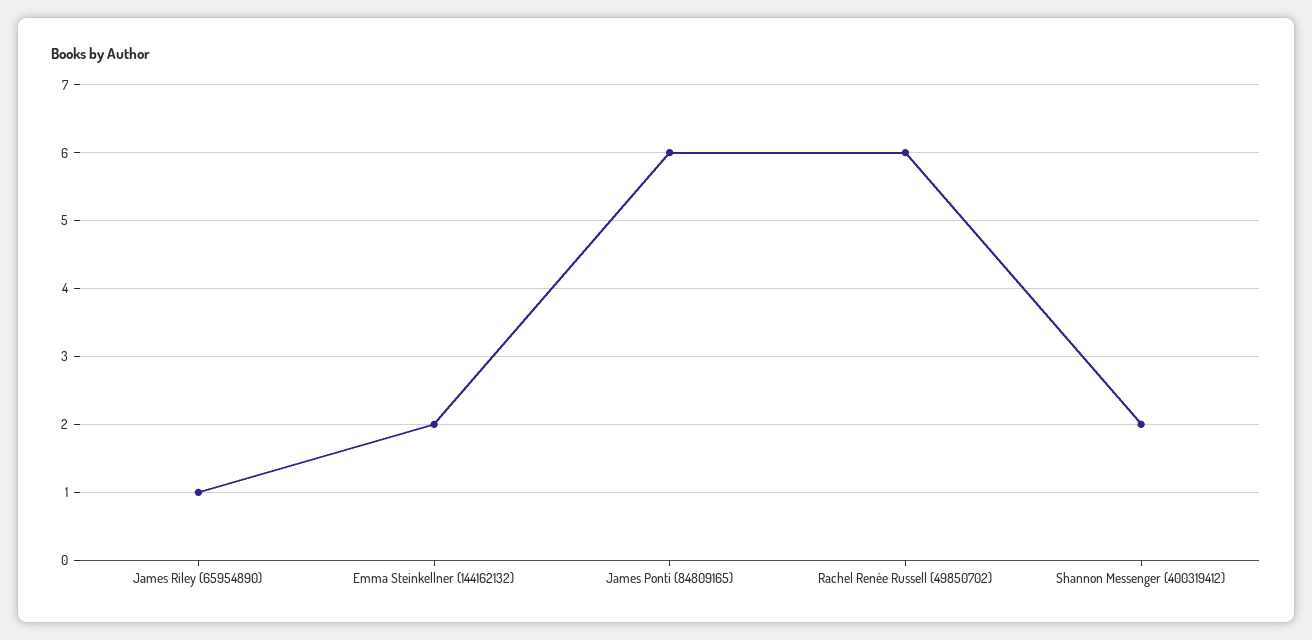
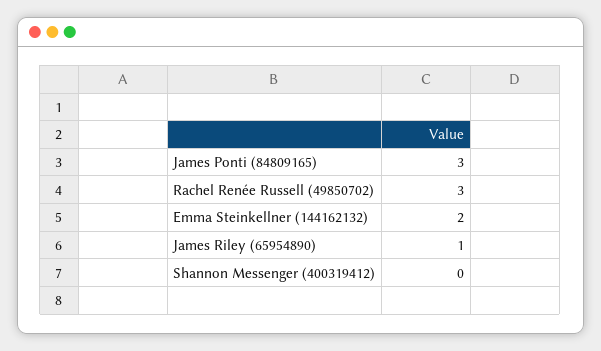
James Ponti (84809165): 6 -> 3
Rachel Renée Russell (49850702): 6 -> 3
Shannon Messenger (400319412): 2 -> 0

